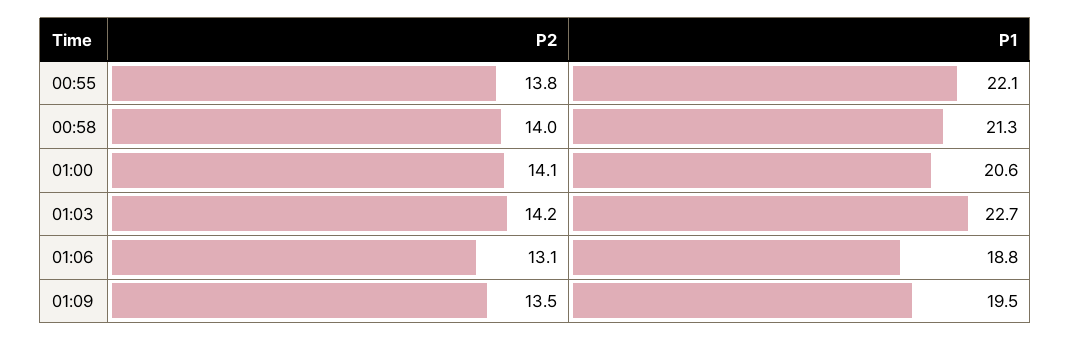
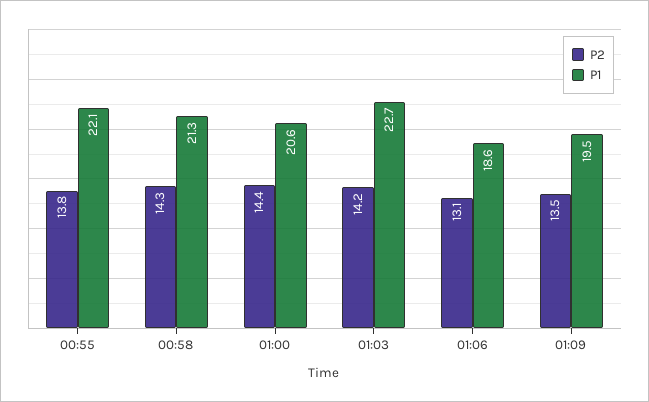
P2, 00:58: 14 -> 14.3
P2, 01:00: 14.1 -> 14.4
P1, 01:06: 18.8 -> 18.6

